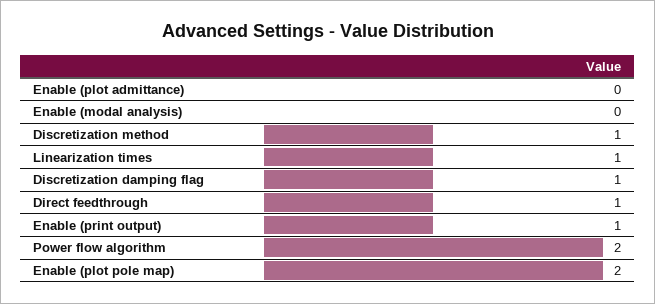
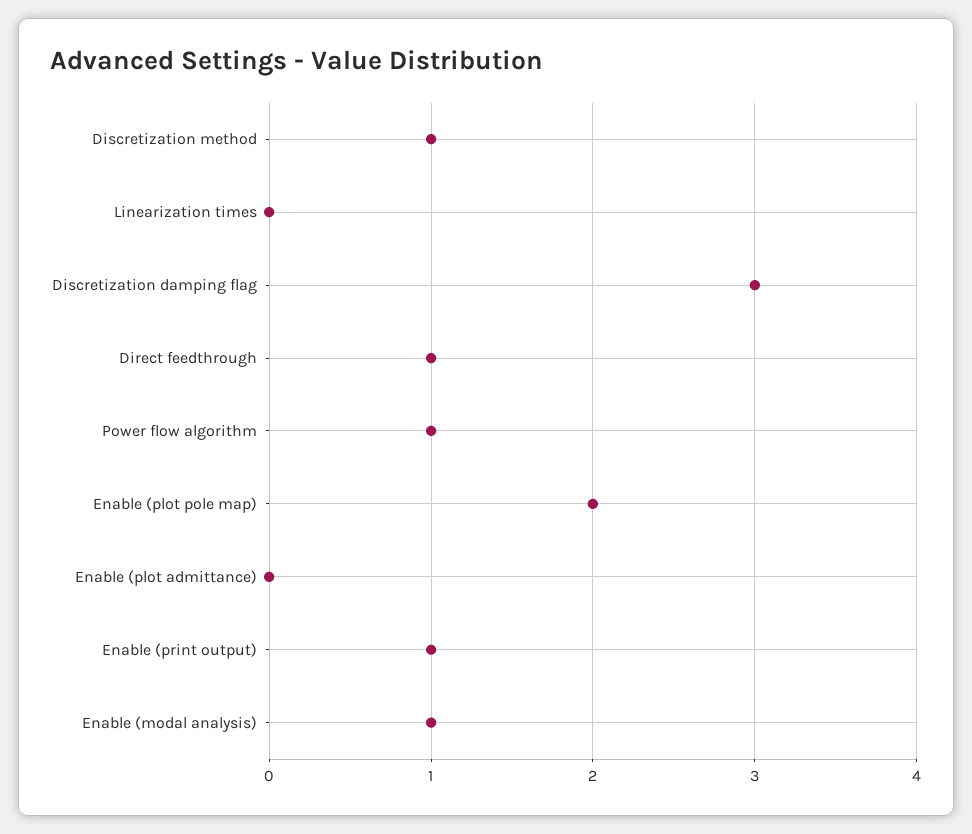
Enable (modal analysis): 0 -> 1
Linearization times: 1 -> 0
Discretization damping flag: 1 -> 3
Power flow algorithm: 2 -> 1

